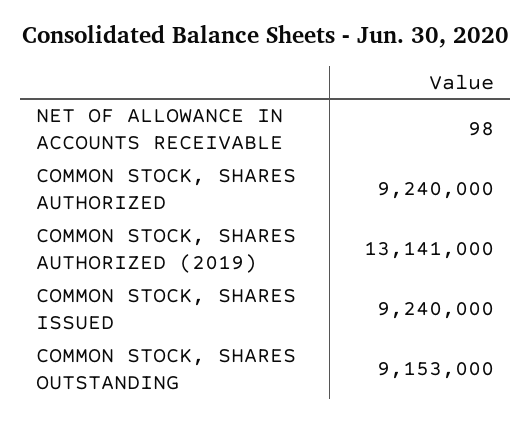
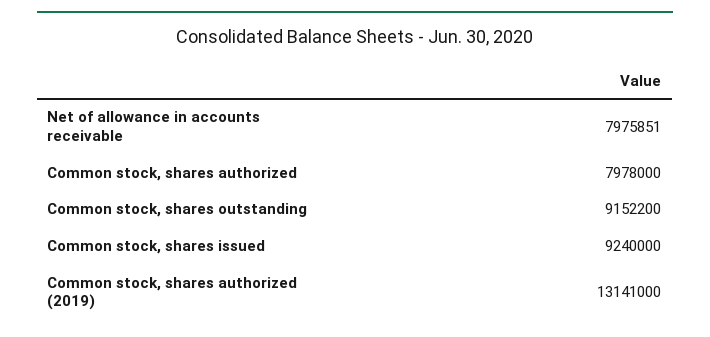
NET OF ALLOWANCE IN ACCOUNTS RECEIVABLE: 98 -> 7975851
COMMON STOCK, SHARES AUTHORIZED: 9240000 -> 7978000
COMMON STOCK, SHARES OUTSTANDING: 9153000 -> 9152200

